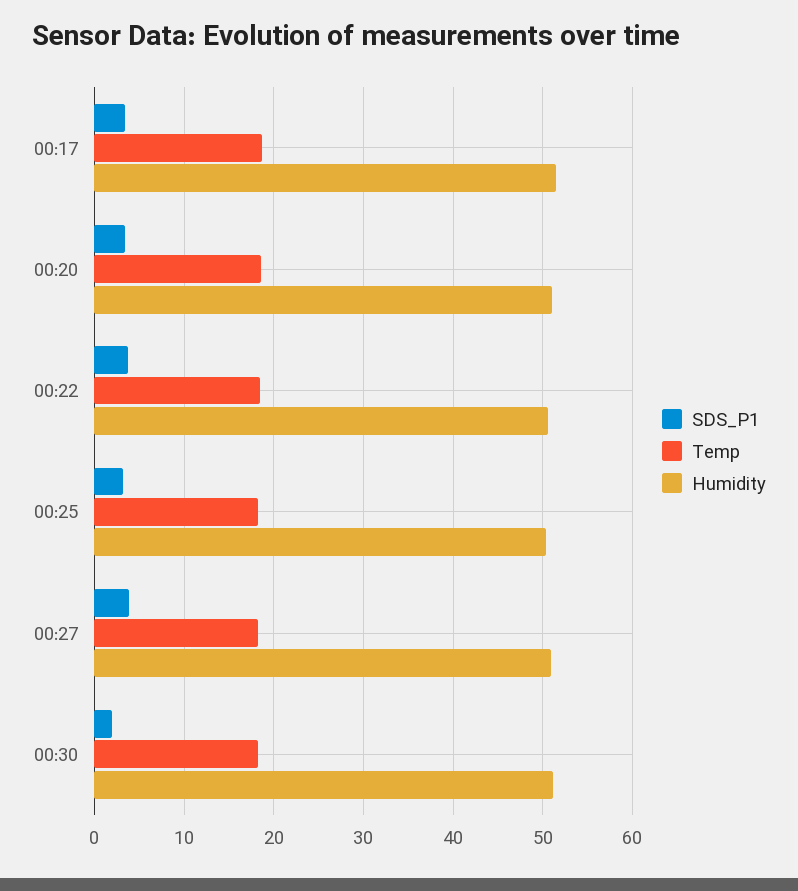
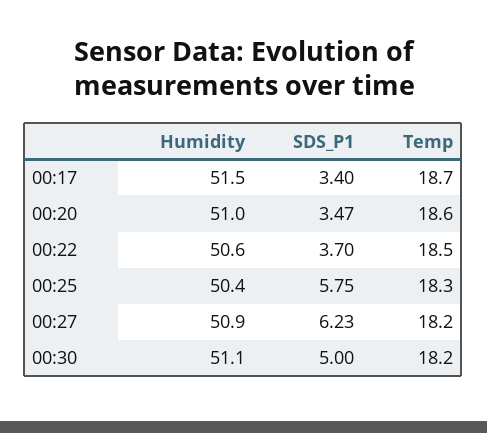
SDS_P1, 00:25: 3 -> 5.75
SDS_P1, 00:27: 4 -> 6.23
SDS_P1, 00:30: 2 -> 5

